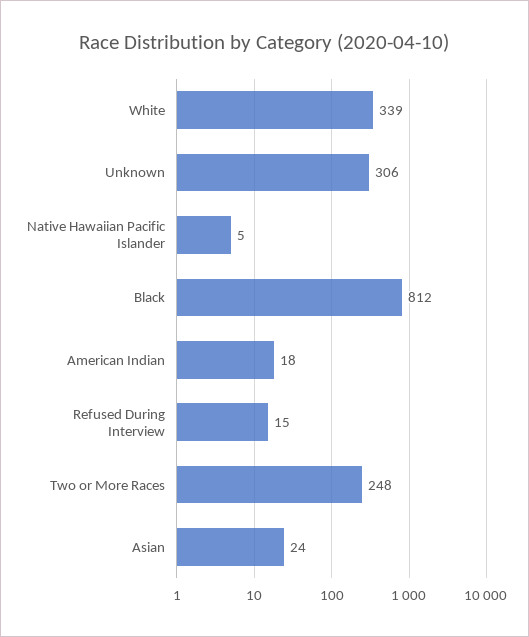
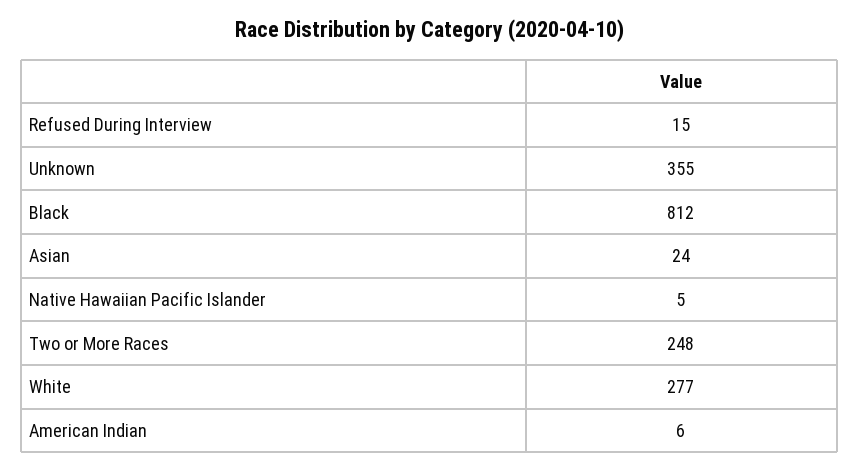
White: 339 -> 277
Unknown: 306 -> 355
American Indian: 18 -> 6

